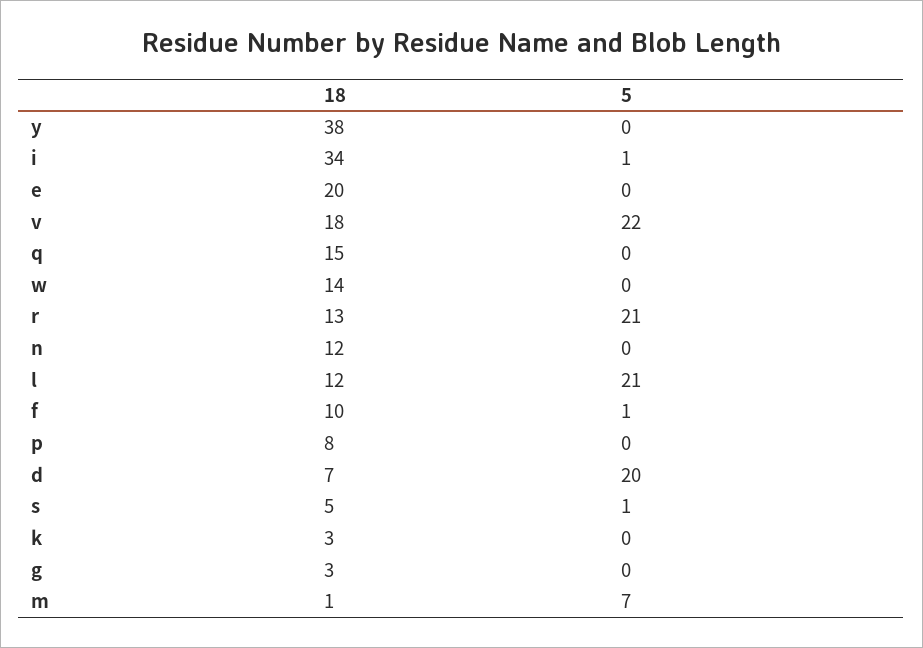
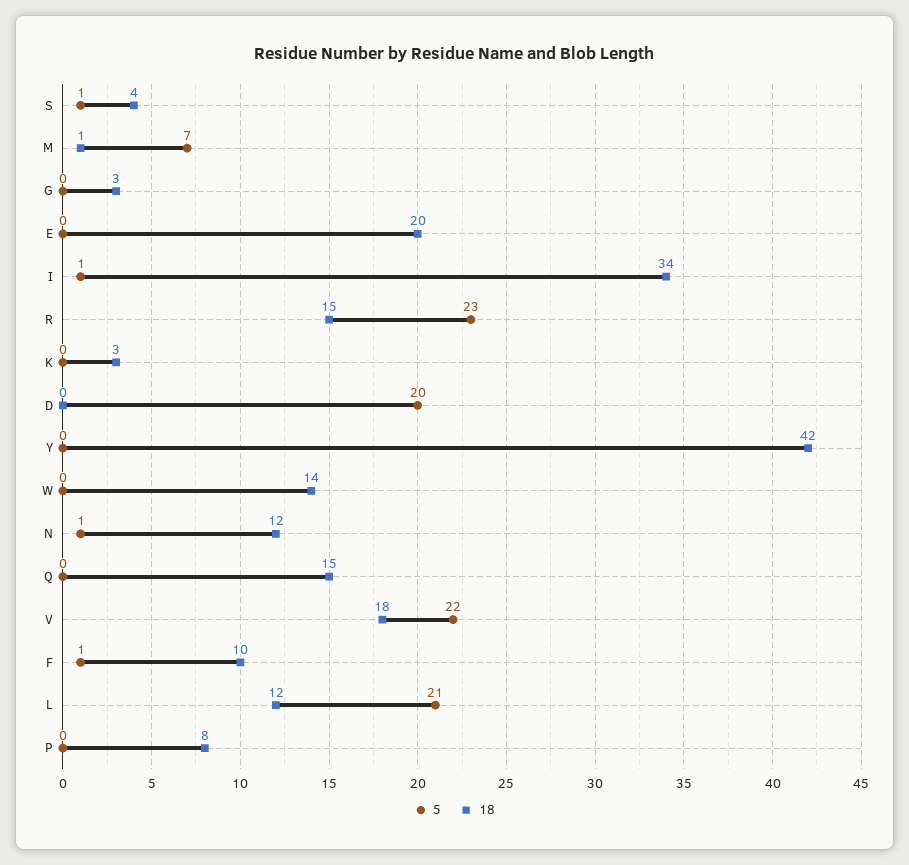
18, y: 38 -> 42
18, r: 13 -> 15
5, r: 21 -> 23
5, n: 0 -> 1
18, d: 7 -> 0
18, s: 5 -> 4

